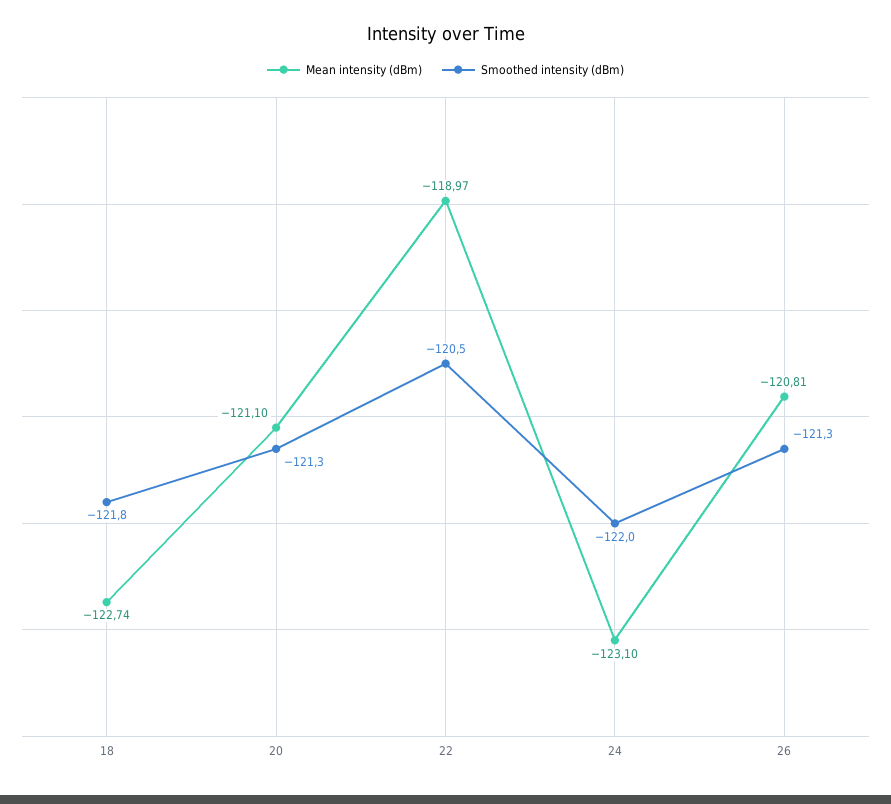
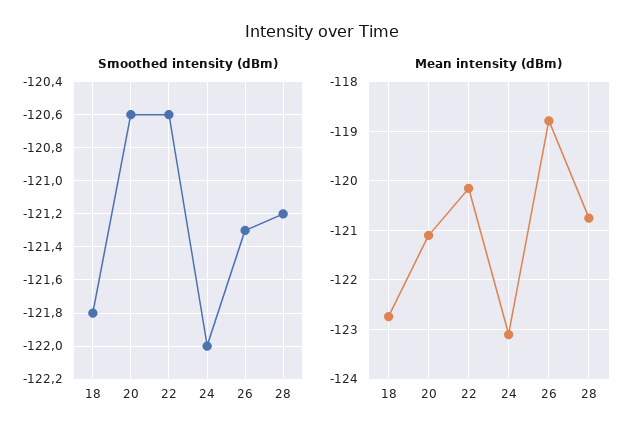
Smoothed intensity (dBm), 20: -121.3 -> -120.6
Mean intensity (dBm), 22: -118.97 -> -120.2
Smoothed intensity (dBm), 22: -120.5 -> -120.6
Mean intensity (dBm), 26: -120.81 -> -118.8
Smoothed intensity (dBm), 28: none -> -121.2
Mean intensity (dBm), 28: none -> -120.8

